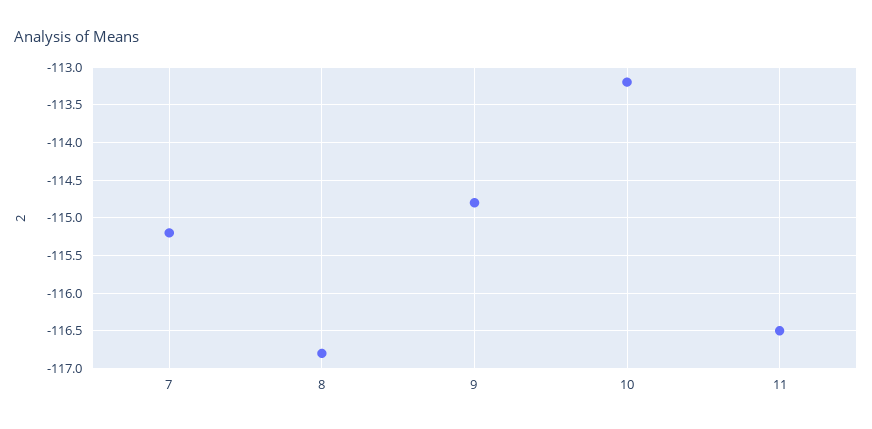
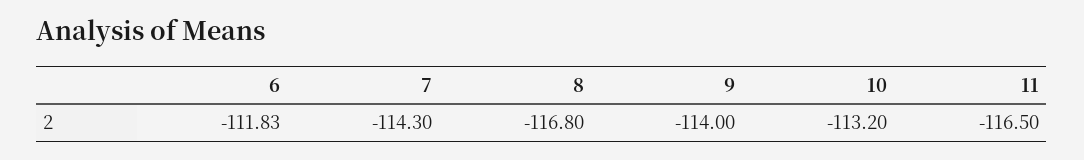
7: -115.2 -> -114.3
9: -114.8 -> -114
6: none -> -111.83

